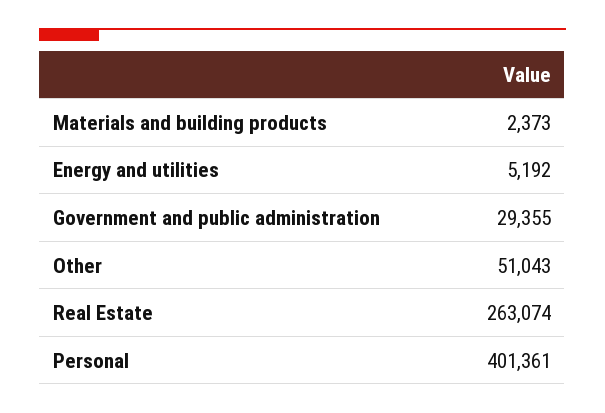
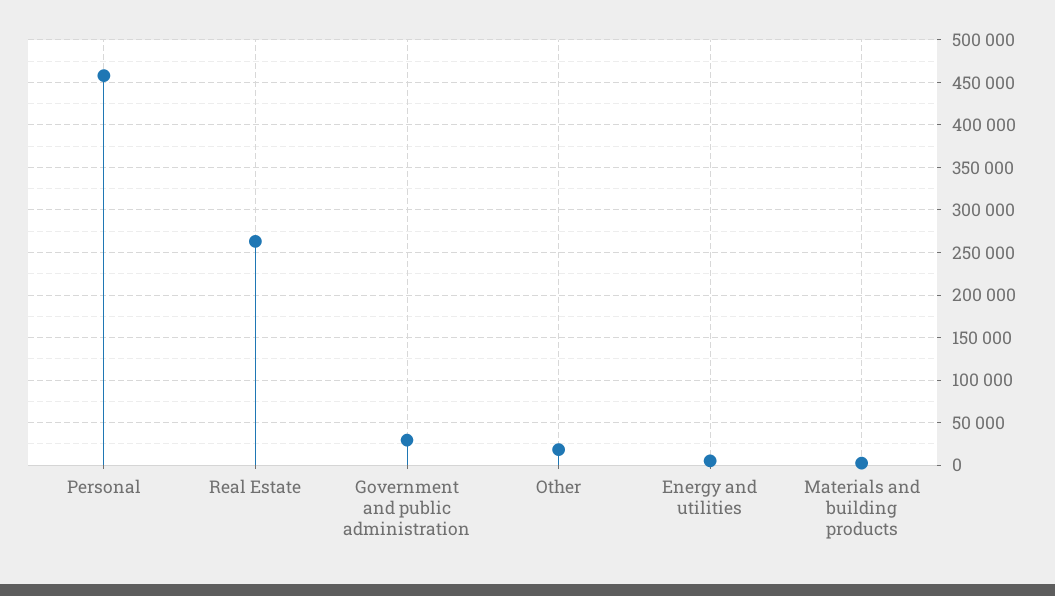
Other: 51043 -> 20000
Personal: 401361 -> 460000

